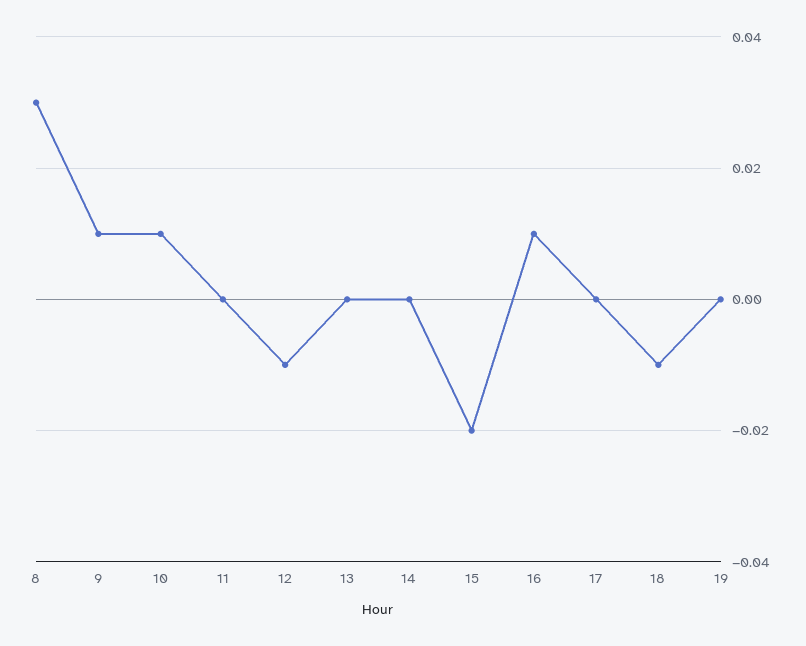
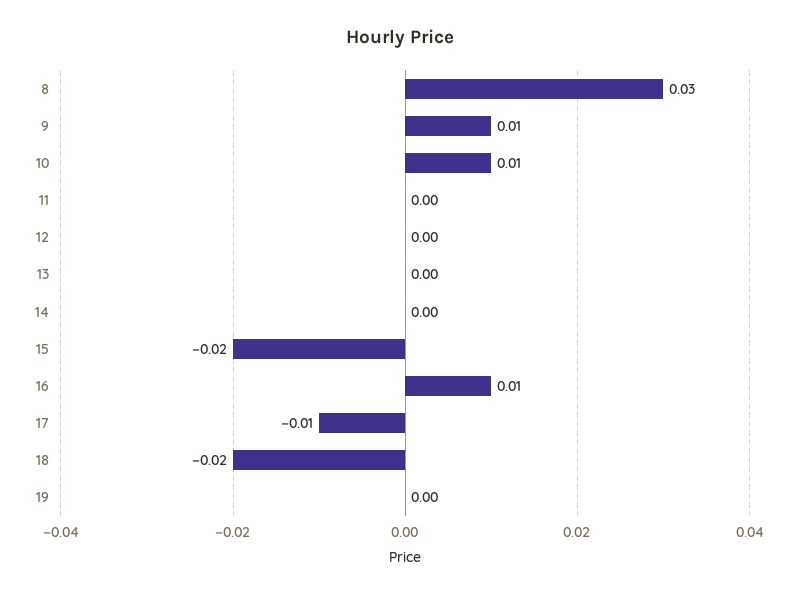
12: -0.01 -> 0
17: 0 -> -0.01
18: -0.01 -> -0.02

